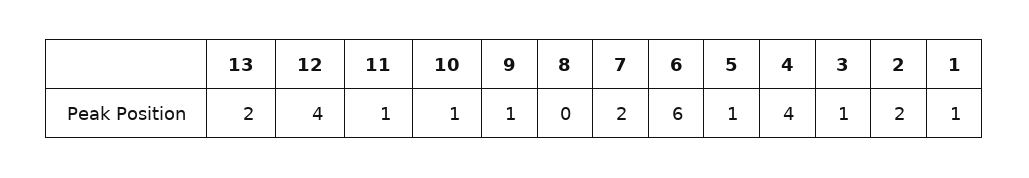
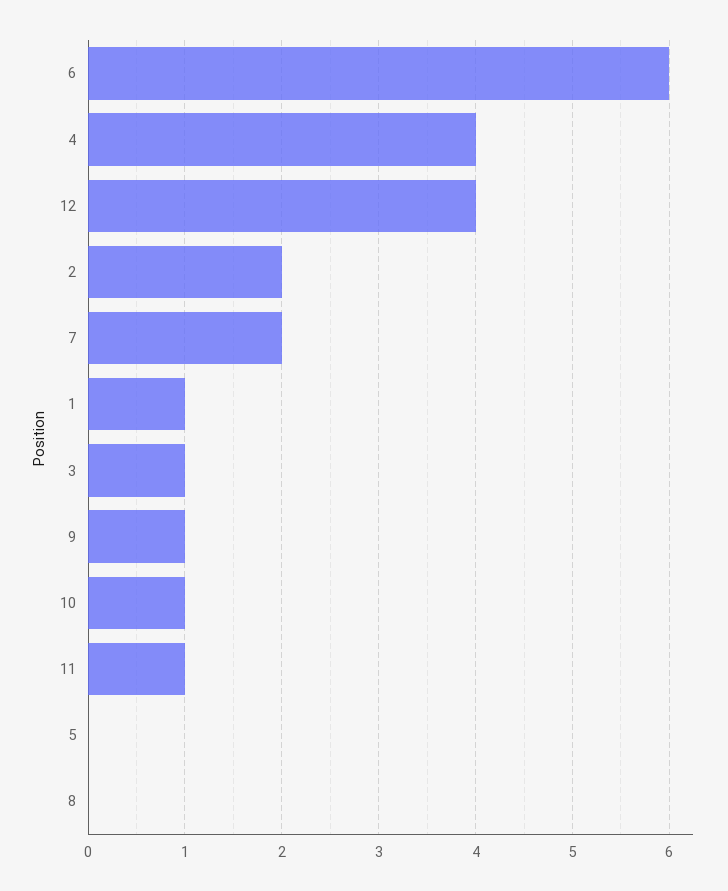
13: 2 -> none
5: 1 -> 0

